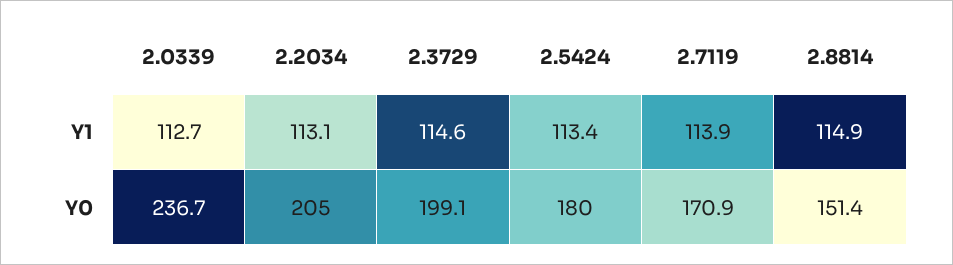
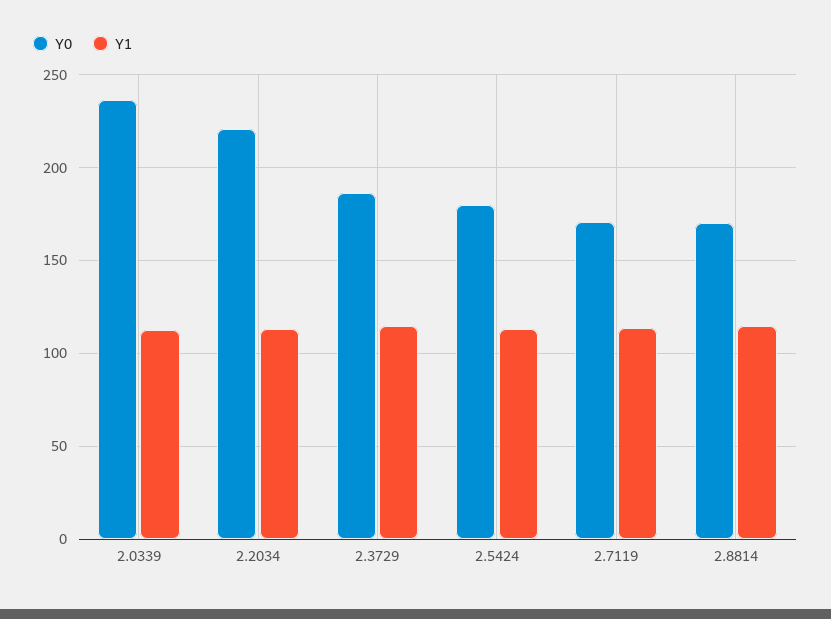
Y0, 2.2034: 205 -> 220
Y0, 2.3729: 199.1 -> 185
Y0, 2.8814: 151.4 -> 170

